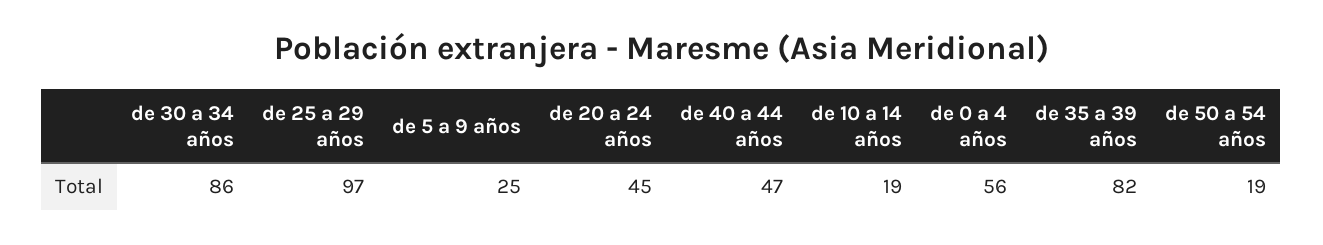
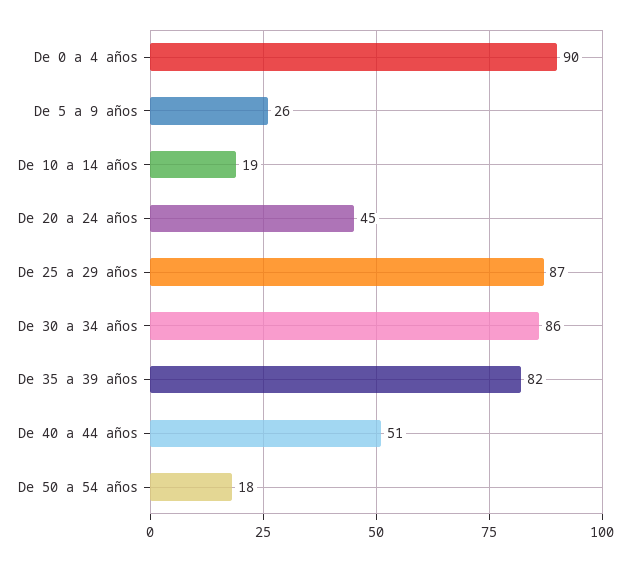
de 25 a 29 años: 97 -> 87
de 5 a 9 años: 25 -> 26
de 40 a 44 años: 47 -> 51
de 0 a 4 años: 56 -> 90
de 50 a 54 años: 19 -> 18

